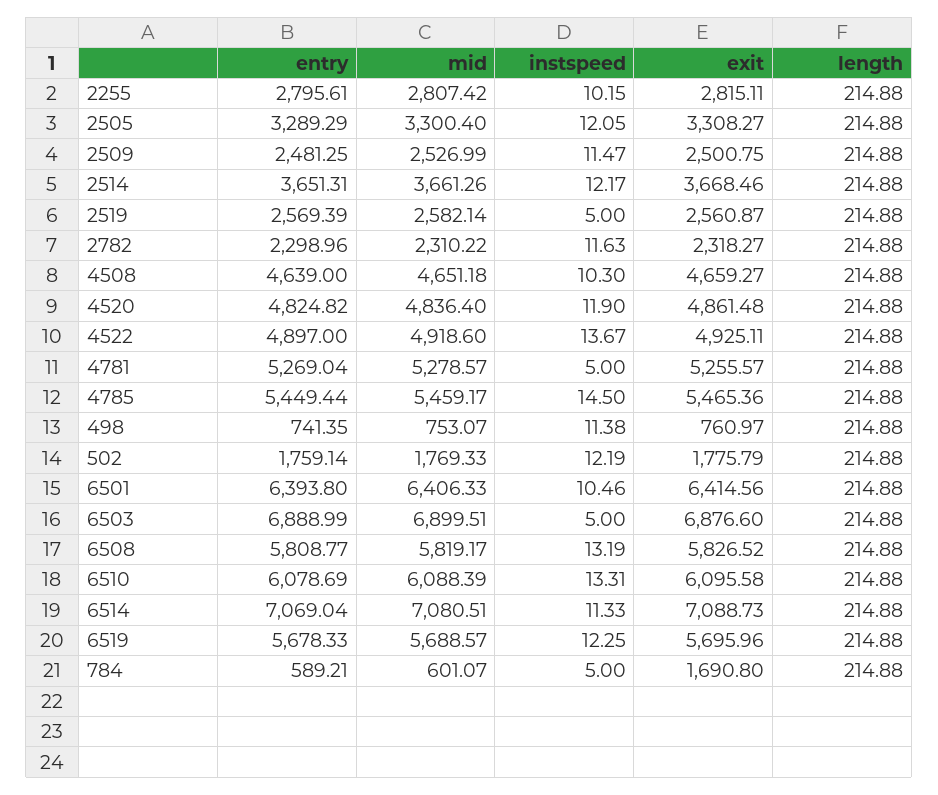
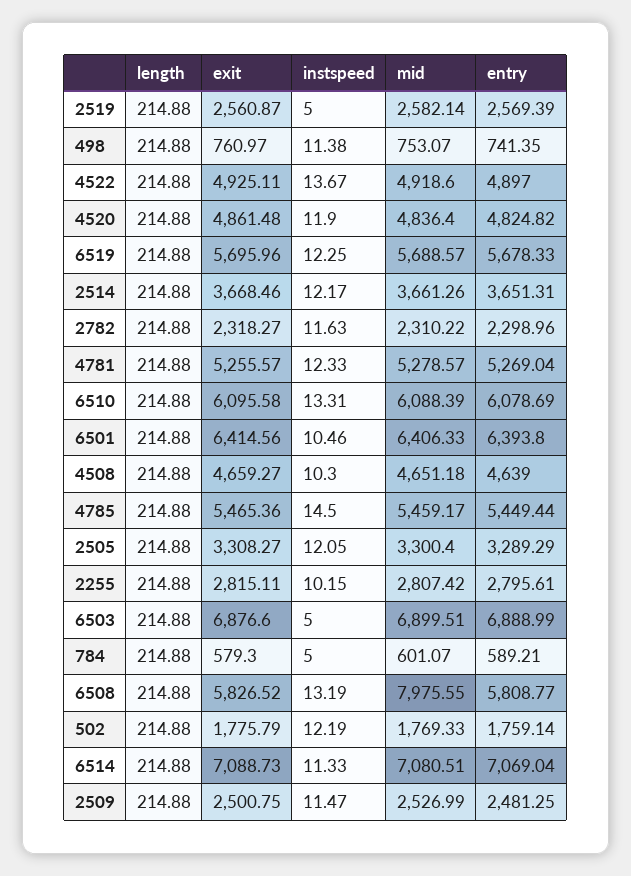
instspeed, 4781: 5 -> 12.33
mid, 6508: 5819.17 -> 7975.55
exit, 784: 1690.8 -> 579.3

